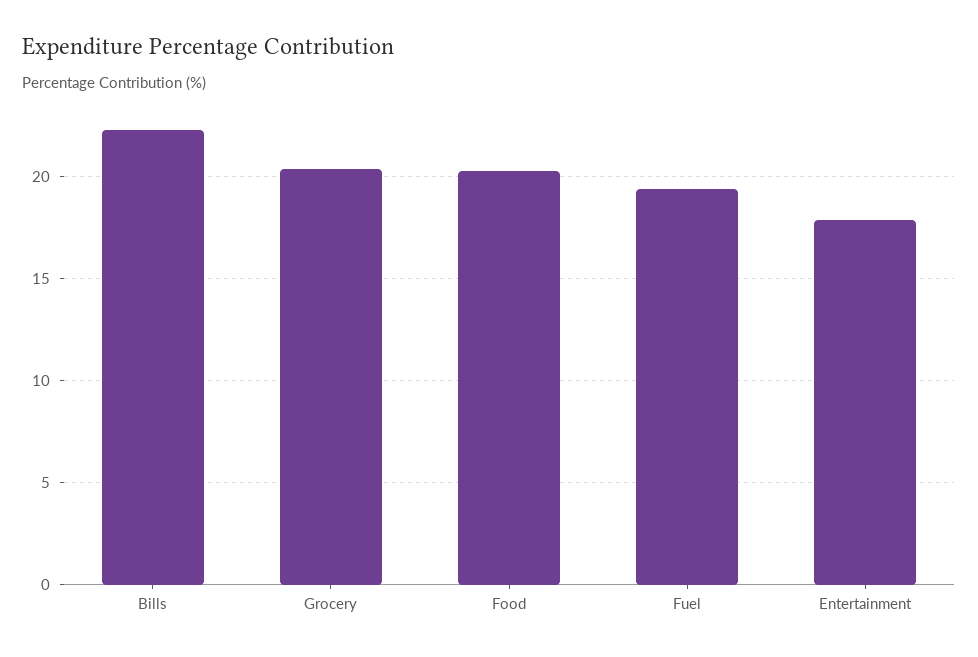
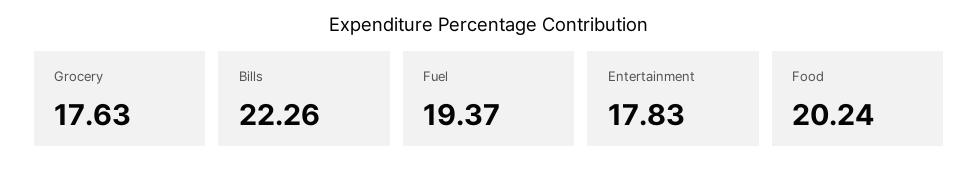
Grocery: 20.5 -> 17.63

